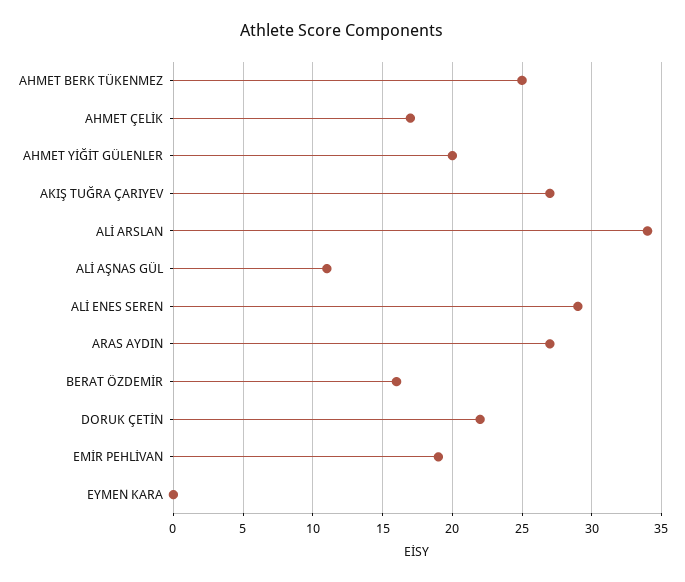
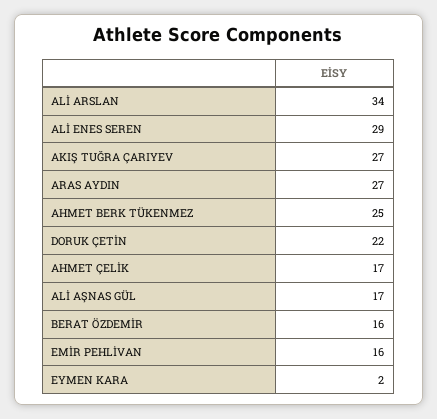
AHMET YİĞİT GÜLENLER: 20 -> none
ALİ AŞNAS GÜL: 11 -> 17
EMİR PEHLİVAN: 19 -> 16
EYMEN KARA: 0 -> 2

